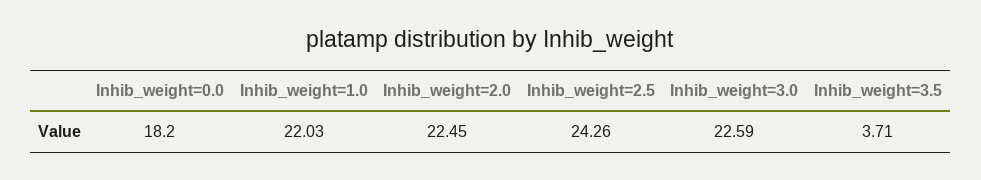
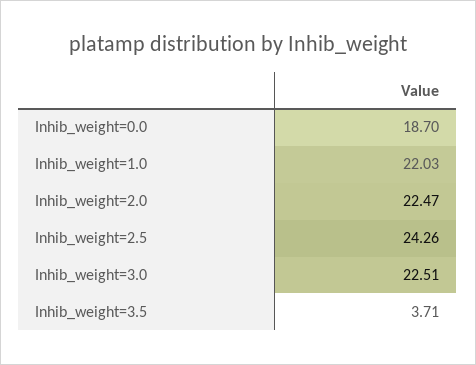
Inhib_weight=0.0: 18.2 -> 18.7
Inhib_weight=2.0: 22.45 -> 22.47
Inhib_weight=3.0: 22.59 -> 22.51

